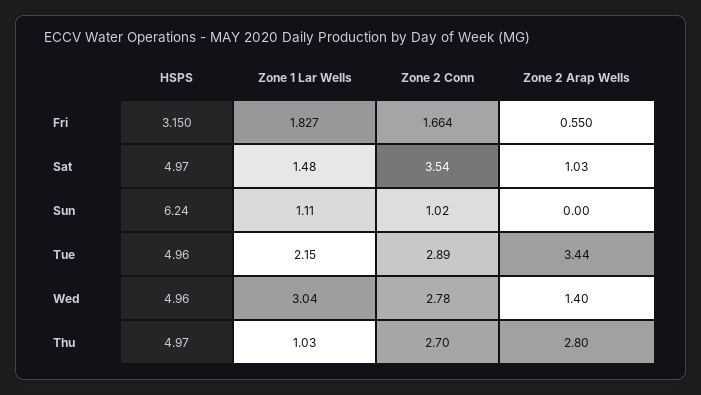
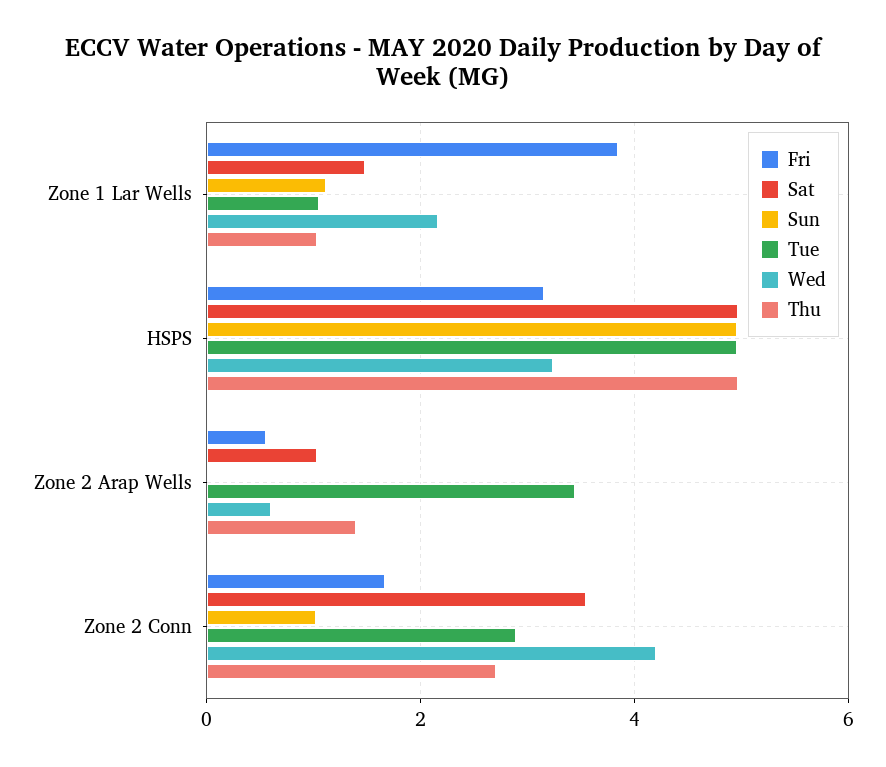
Fri, Zone 1 Lar Wells: 1.827 -> 3.8
Sun, HSPS: 6.24 -> 5
Tue, Zone 1 Lar Wells: 2.15 -> 1
Wed, HSPS: 4.96 -> 3.2
Wed, Zone 1 Lar Wells: 3.04 -> 2.2
Wed, Zone 2 Conn: 2.78 -> 4.2
Wed, Zone 2 Arap Wells: 1.4 -> 0.6
Thu, Zone 2 Arap Wells: 2.8 -> 1.4

